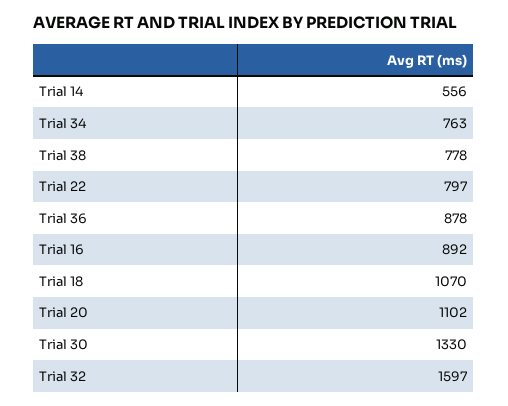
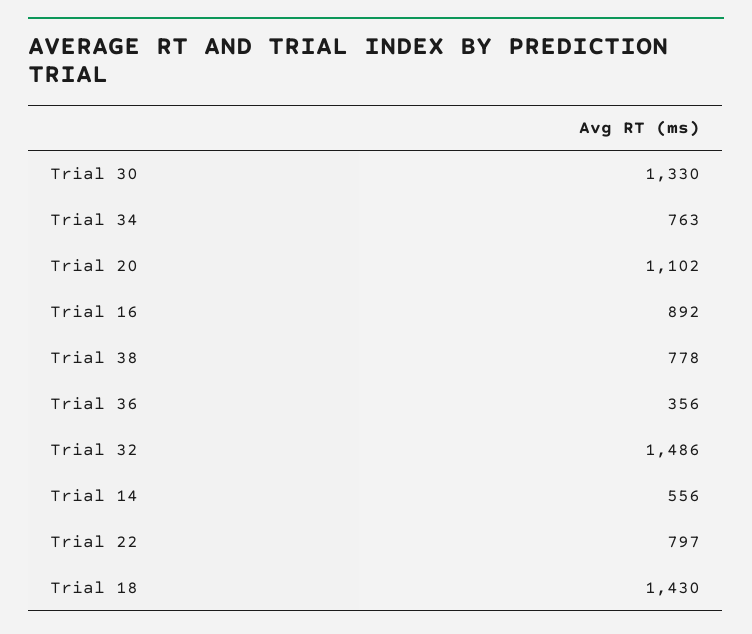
Trial 36: 878 -> 356
Trial 18: 1070 -> 1430
Trial 32: 1597 -> 1486

